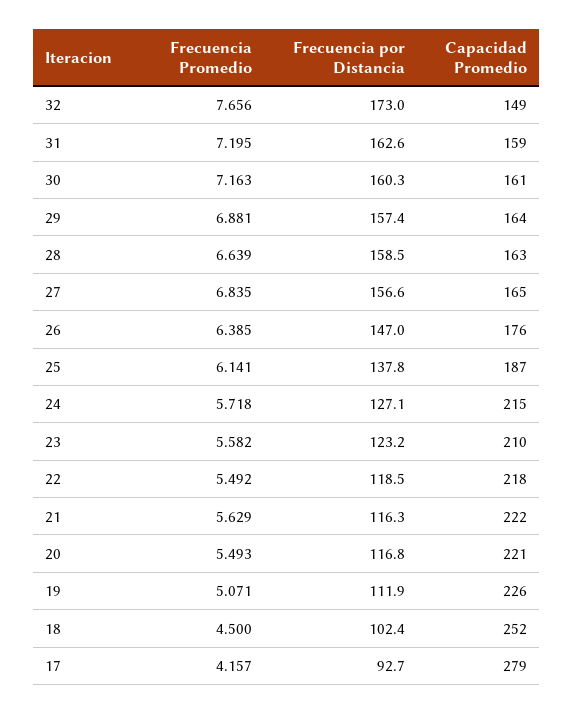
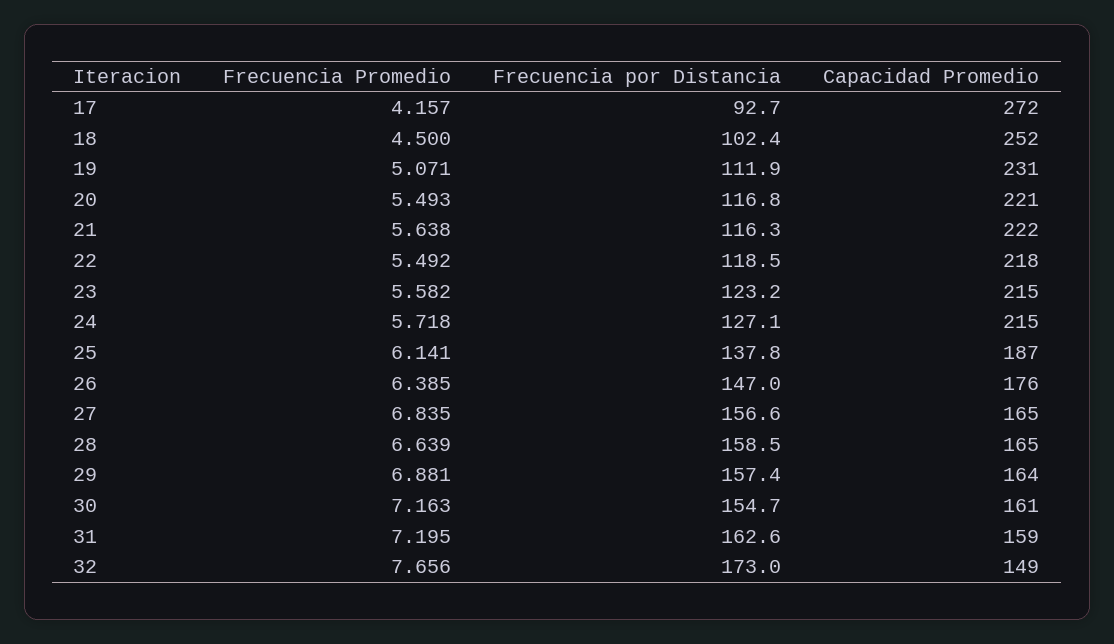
Frecuencia por Distancia, 30: 160.3 -> 154.7
Capacidad Promedio, 28: 163 -> 165
Capacidad Promedio, 23: 210 -> 215
Frecuencia Promedio, 21: 5.629 -> 5.638
Capacidad Promedio, 19: 226 -> 231
Capacidad Promedio, 17: 279 -> 272

